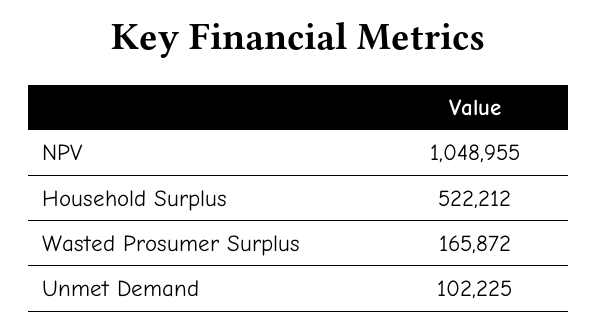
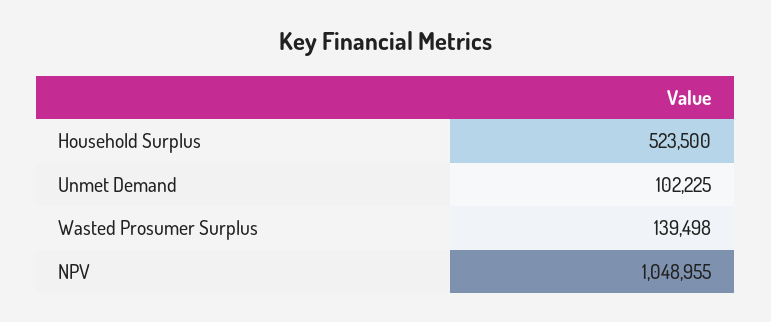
Household Surplus: 522212 -> 523500
Wasted Prosumer Surplus: 165872 -> 139498

